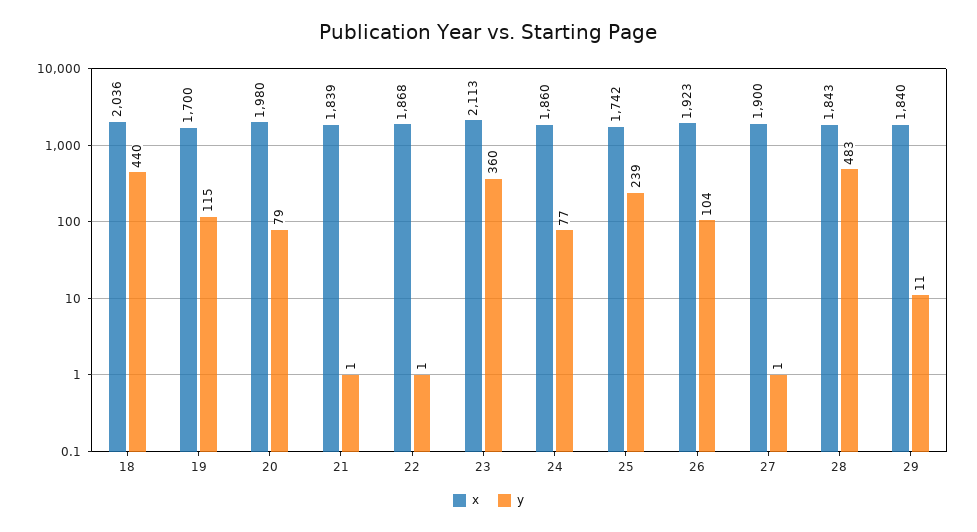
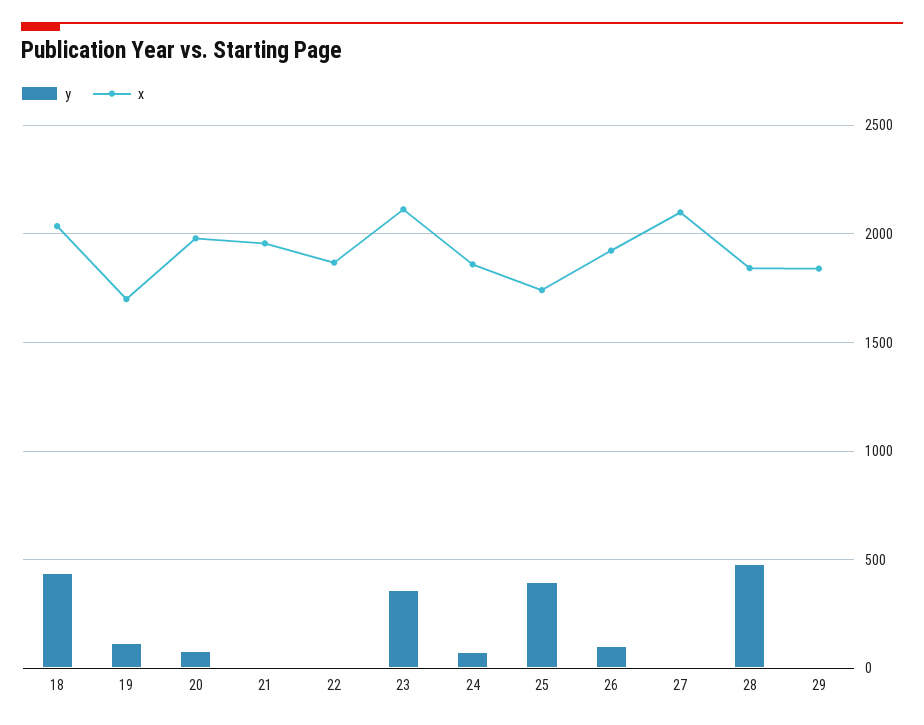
x, 21: 1839 -> 1950
y, 25: 239 -> 400
x, 27: 1900 -> 2100

